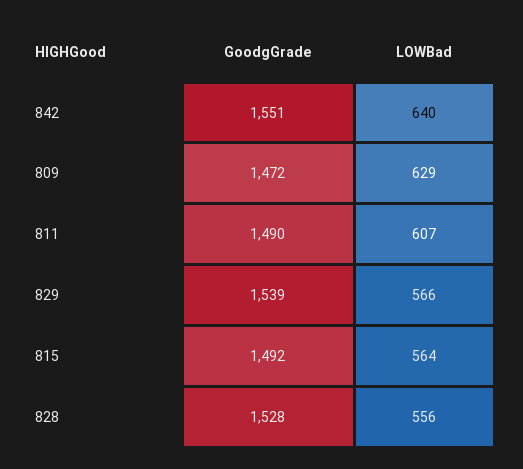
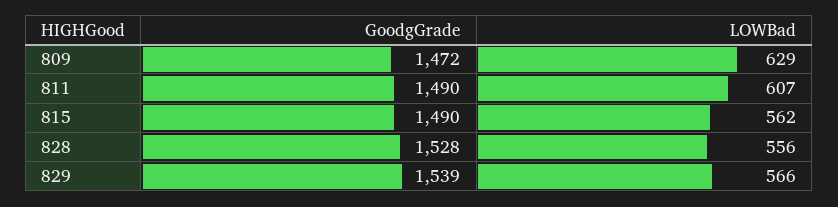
GoodgGrade, 842: 1551 -> none
LOWBad, 842: 640 -> none
GoodgGrade, 815: 1492 -> 1490
LOWBad, 815: 564 -> 562

